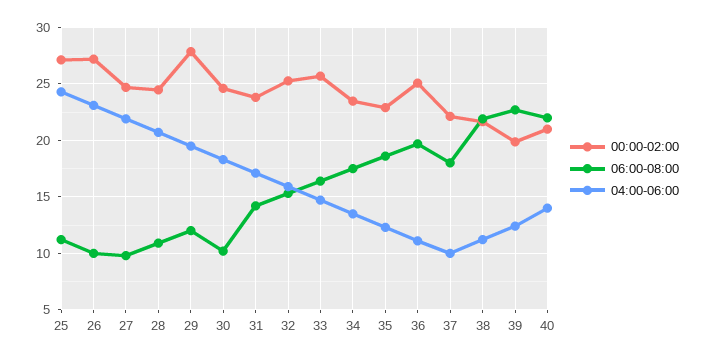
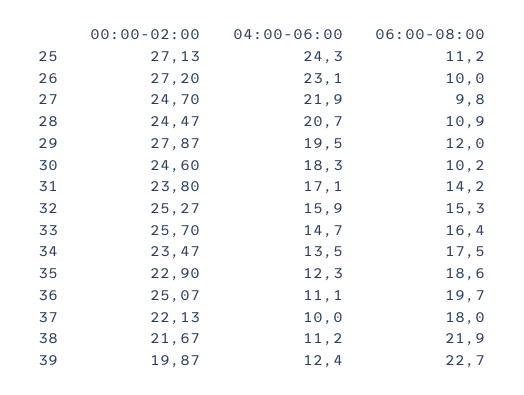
00:00-02:00, 40: 21 -> none
06:00-08:00, 40: 22 -> none
04:00-06:00, 40: 14 -> none

